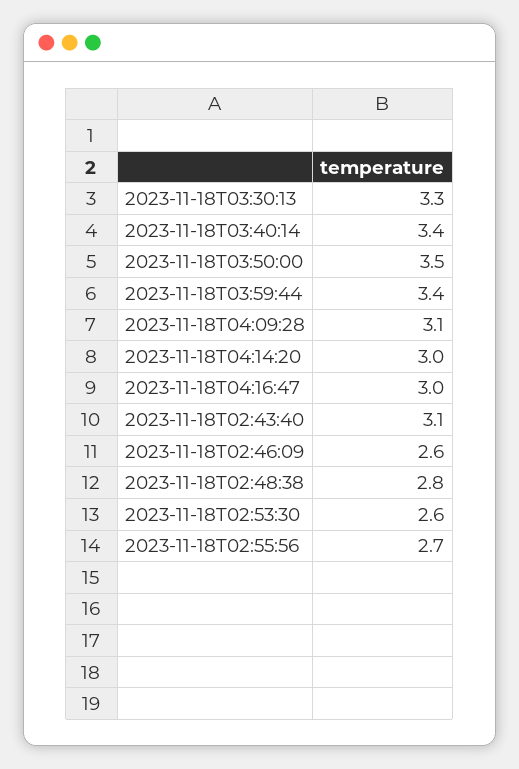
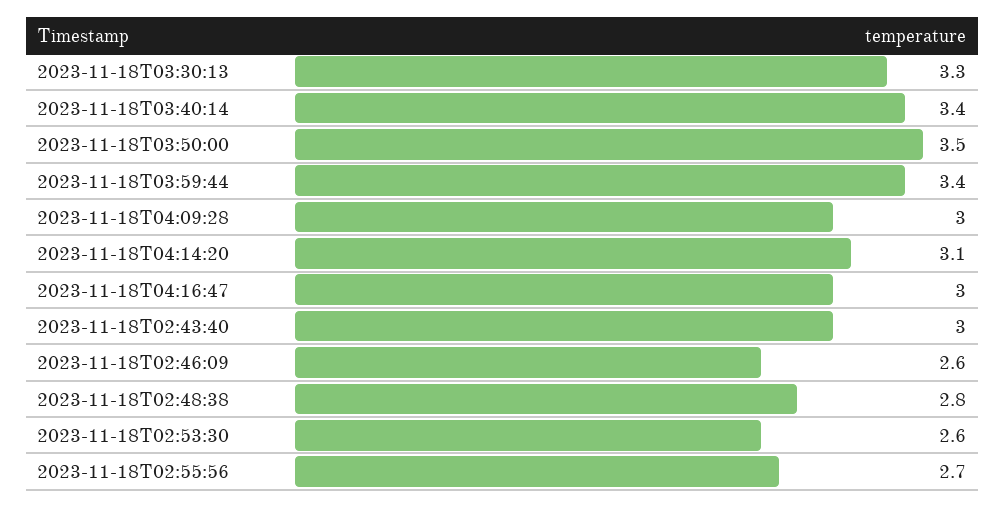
2023-11-18T04:09:28: 3.1 -> 3
2023-11-18T04:14:20: 3 -> 3.1
2023-11-18T02:43:40: 3.1 -> 3

